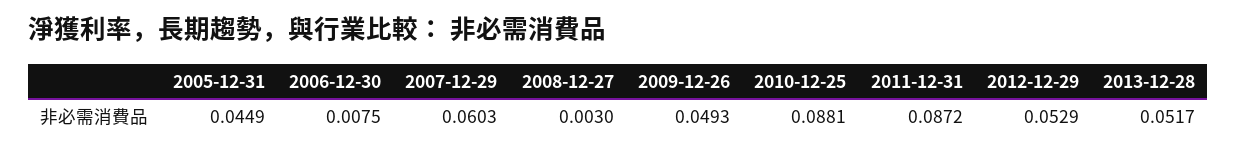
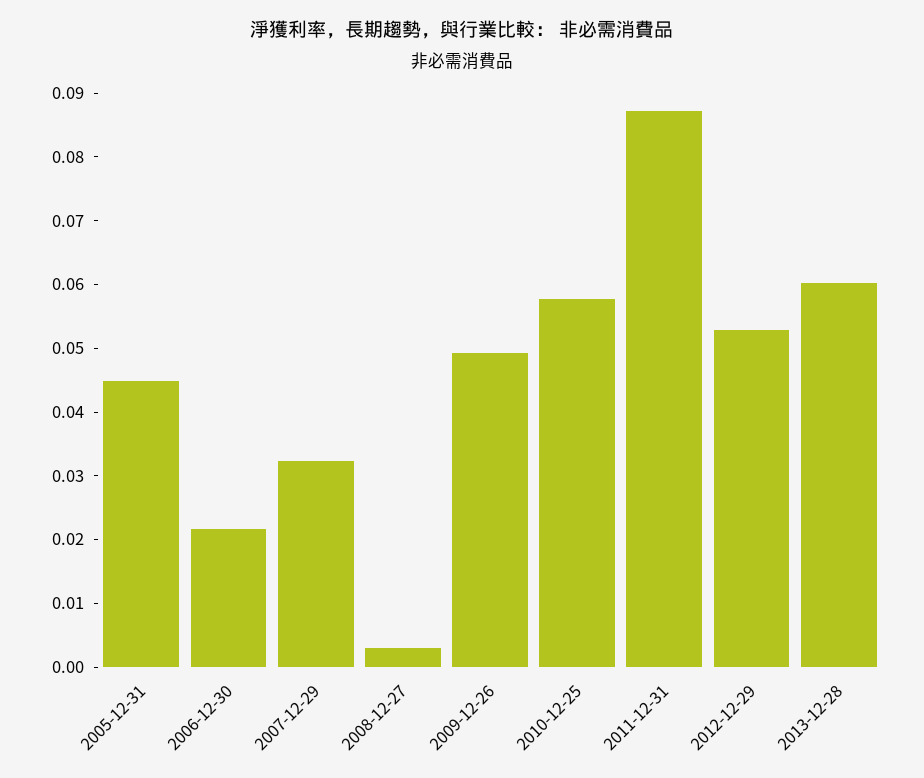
2006-12-30: 0.0075 -> 0.022
2007-12-29: 0.0603 -> 0.032
2010-12-25: 0.0881 -> 0.058
2013-12-28: 0.0517 -> 0.06

